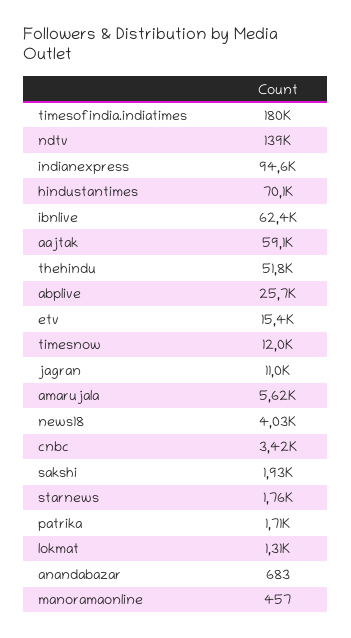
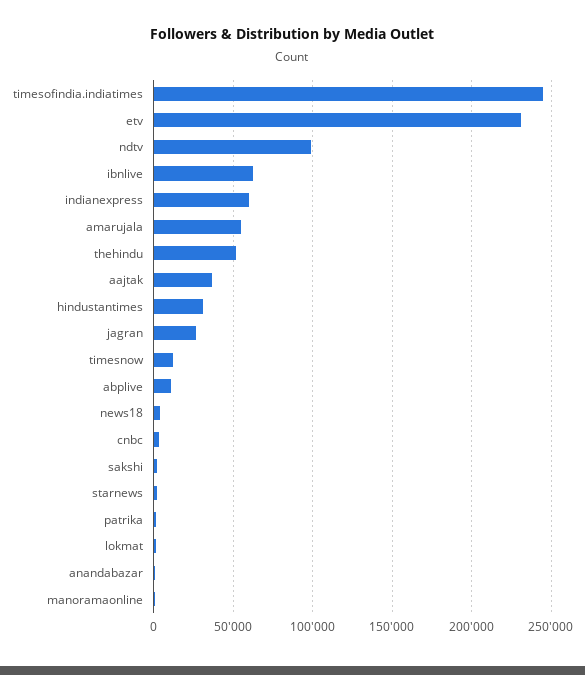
timesofindia.indiatimes: 180000 -> 245000
ndtv: 139000 -> 100000
indianexpress: 94600 -> 60000
hindustantimes: 70100 -> 30000
aajtak: 59100 -> 35000
abplive: 25700 -> 10000
etv: 15400 -> 230000
jagran: 11000 -> 25000
amarujala: 5620 -> 55000

